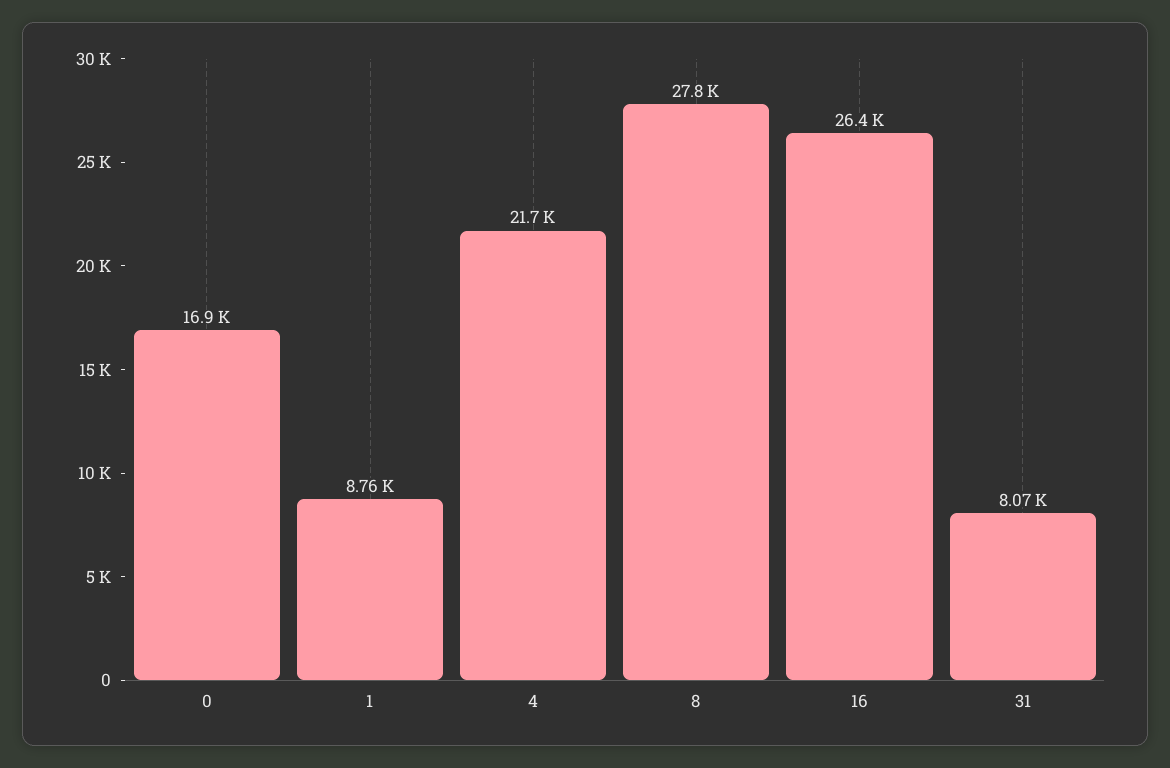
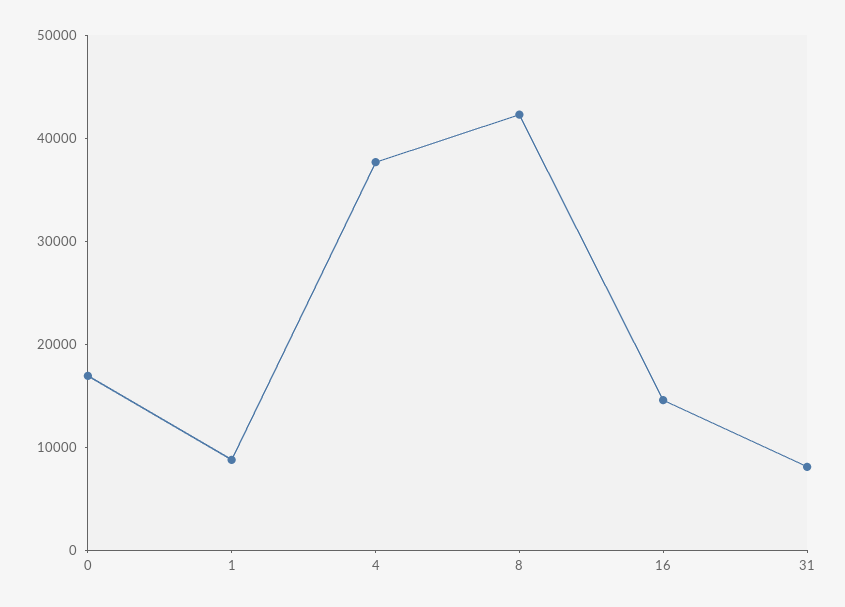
4: 21700 -> 38000
8: 27800 -> 42000
16: 26400 -> 14000

